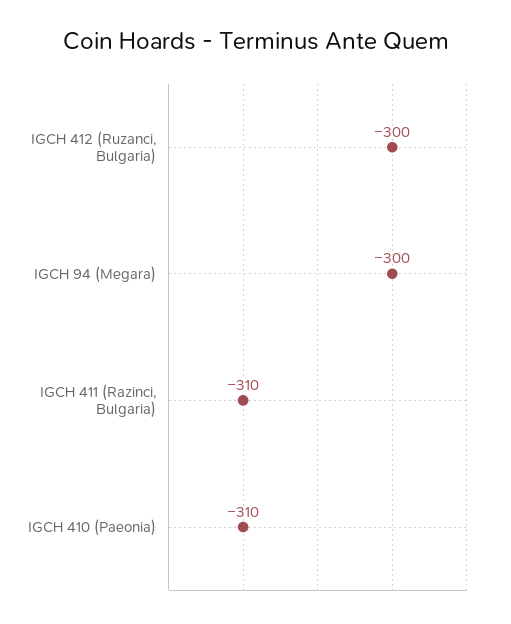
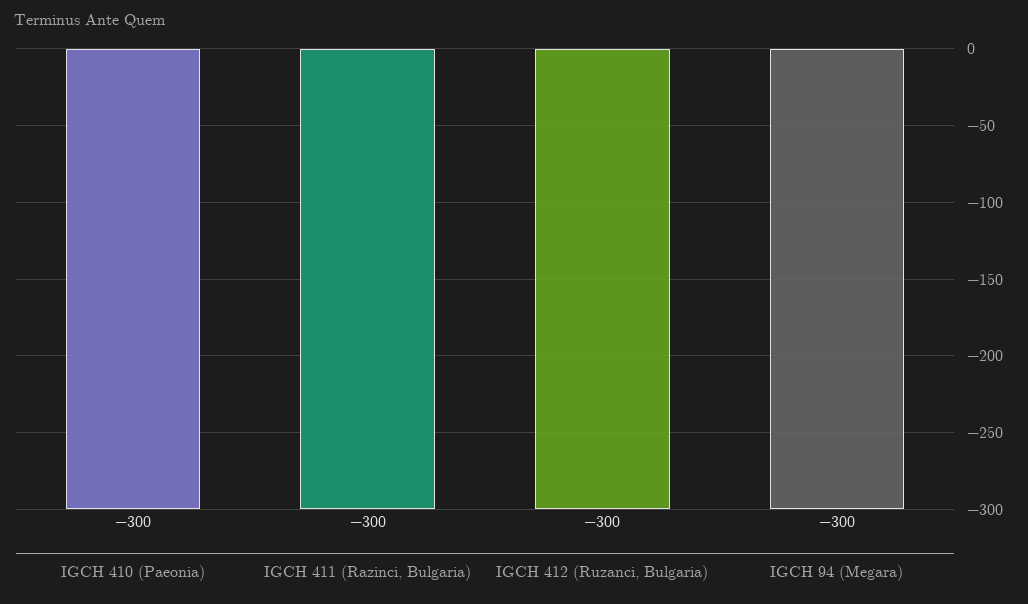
IGCH 411 (Razinci, Bulgaria): -310 -> -300
IGCH 410 (Paeonia): -310 -> -300

